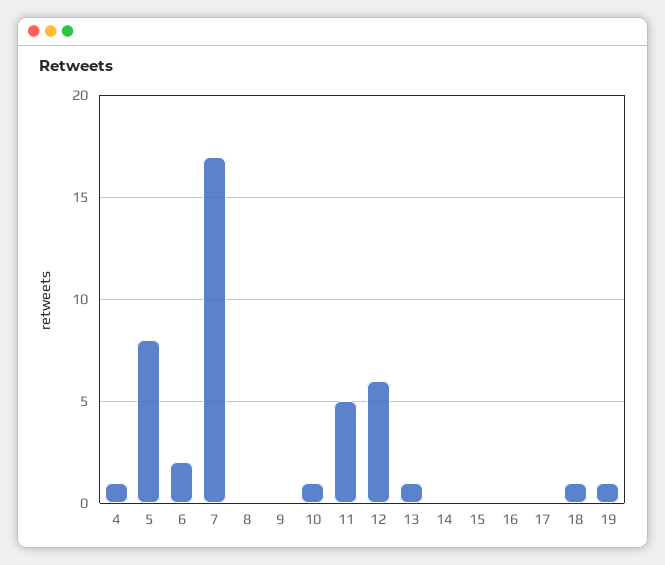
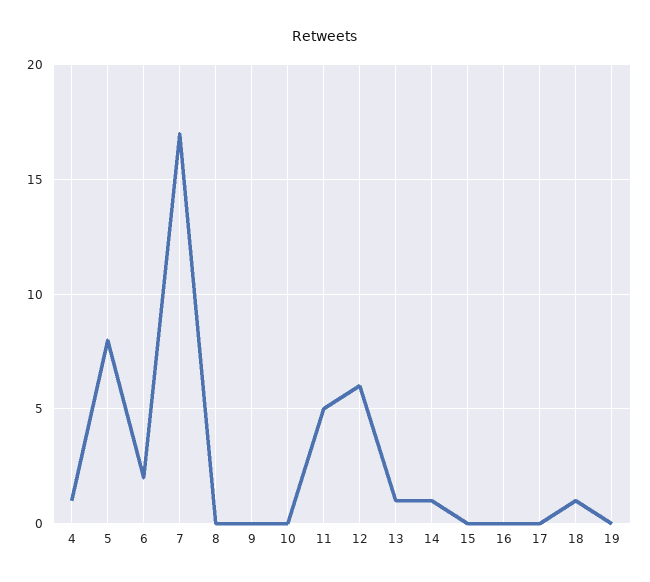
10: 1 -> 0
14: 0 -> 1
19: 1 -> 0

